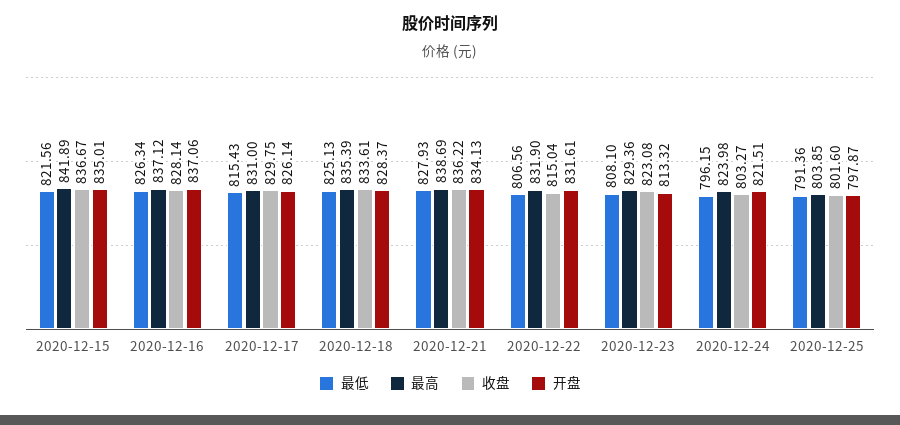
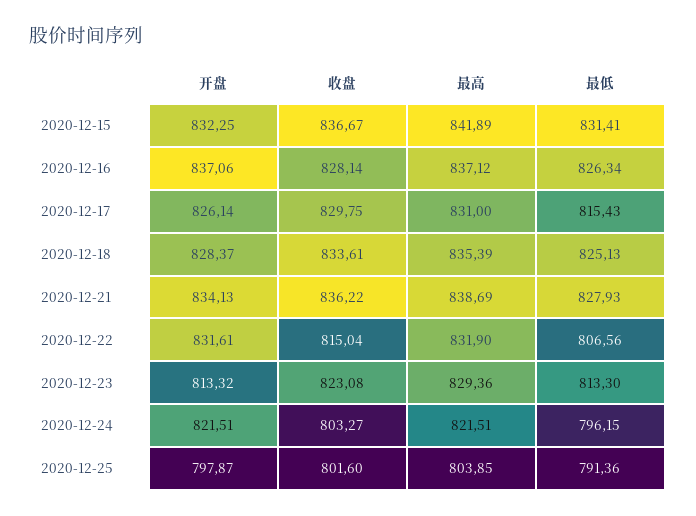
最低, 2020-12-15: 821.56 -> 831.41
开盘, 2020-12-15: 835.01 -> 832.25
最低, 2020-12-23: 808.1 -> 813.3
最高, 2020-12-24: 823.98 -> 821.51

